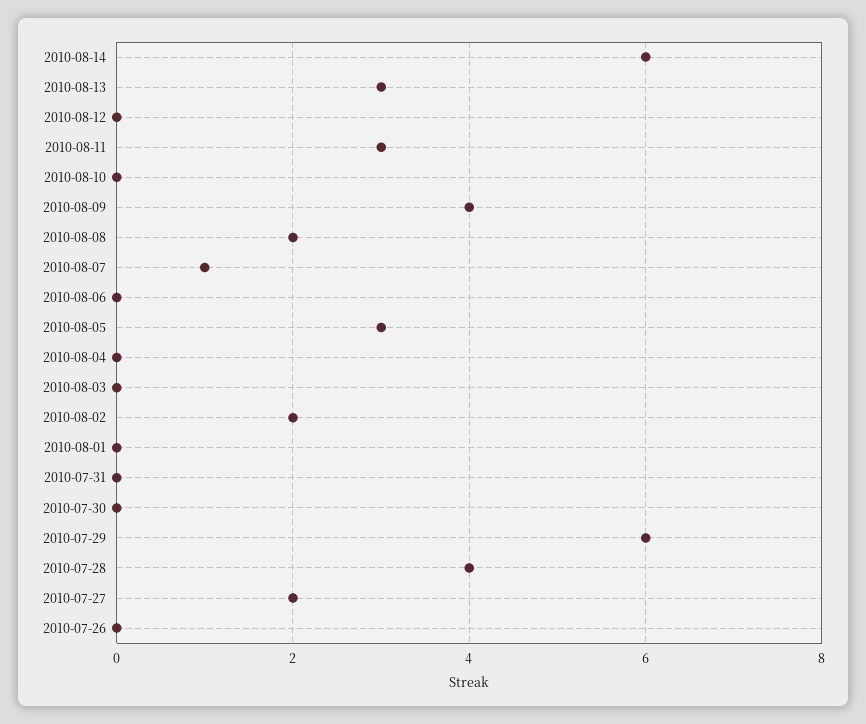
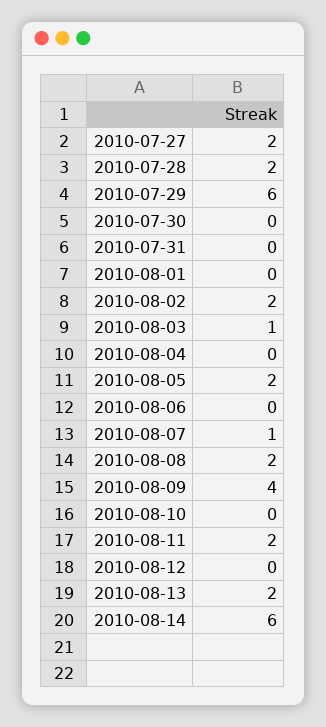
2010-08-13: 3 -> 2
2010-08-11: 3 -> 2
2010-08-05: 3 -> 2
2010-08-03: 0 -> 1
2010-07-28: 4 -> 2
2010-07-26: 0 -> none

